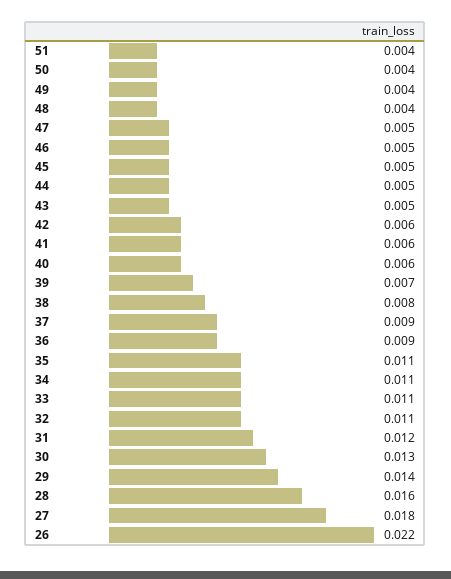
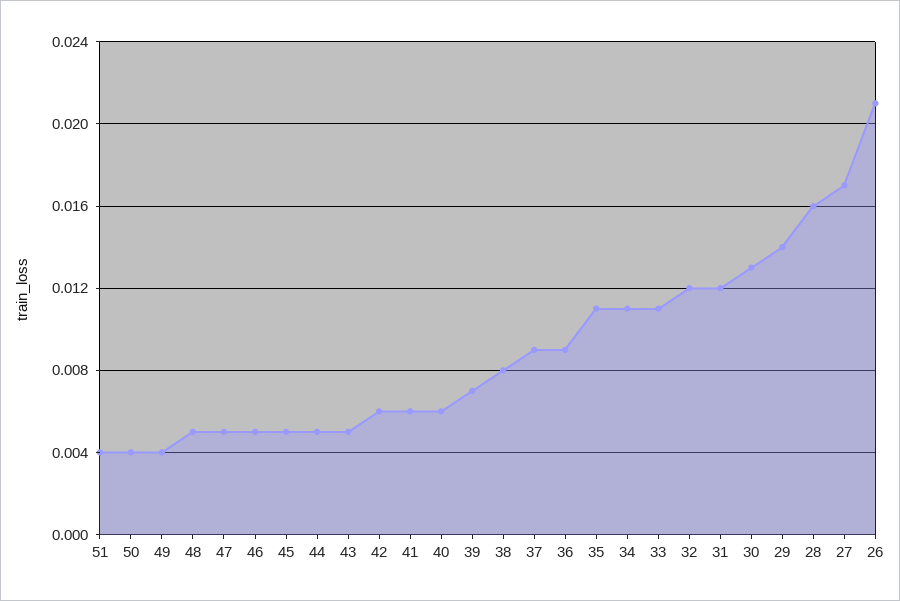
48: 0.004 -> 0.005
32: 0.011 -> 0.012
27: 0.018 -> 0.017
26: 0.022 -> 0.021

